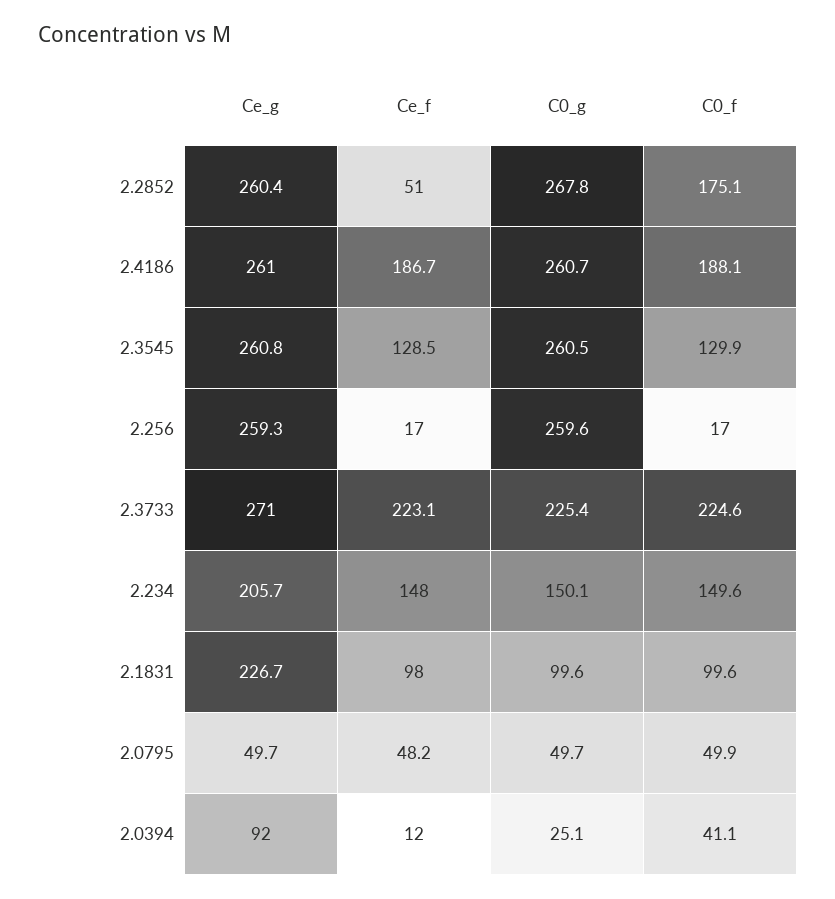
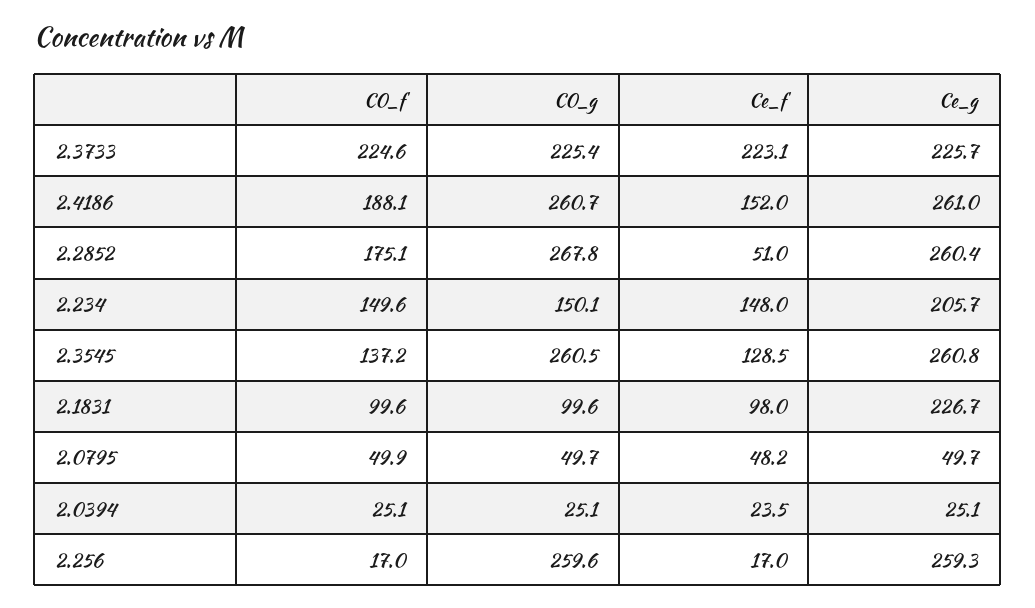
Ce_f, 2.4186: 186.7 -> 152
C0_f, 2.3545: 129.9 -> 137.2
Ce_g, 2.3733: 271 -> 225.7
Ce_g, 2.0394: 92 -> 25.1
Ce_f, 2.0394: 12 -> 23.5
C0_f, 2.0394: 41.1 -> 25.1

